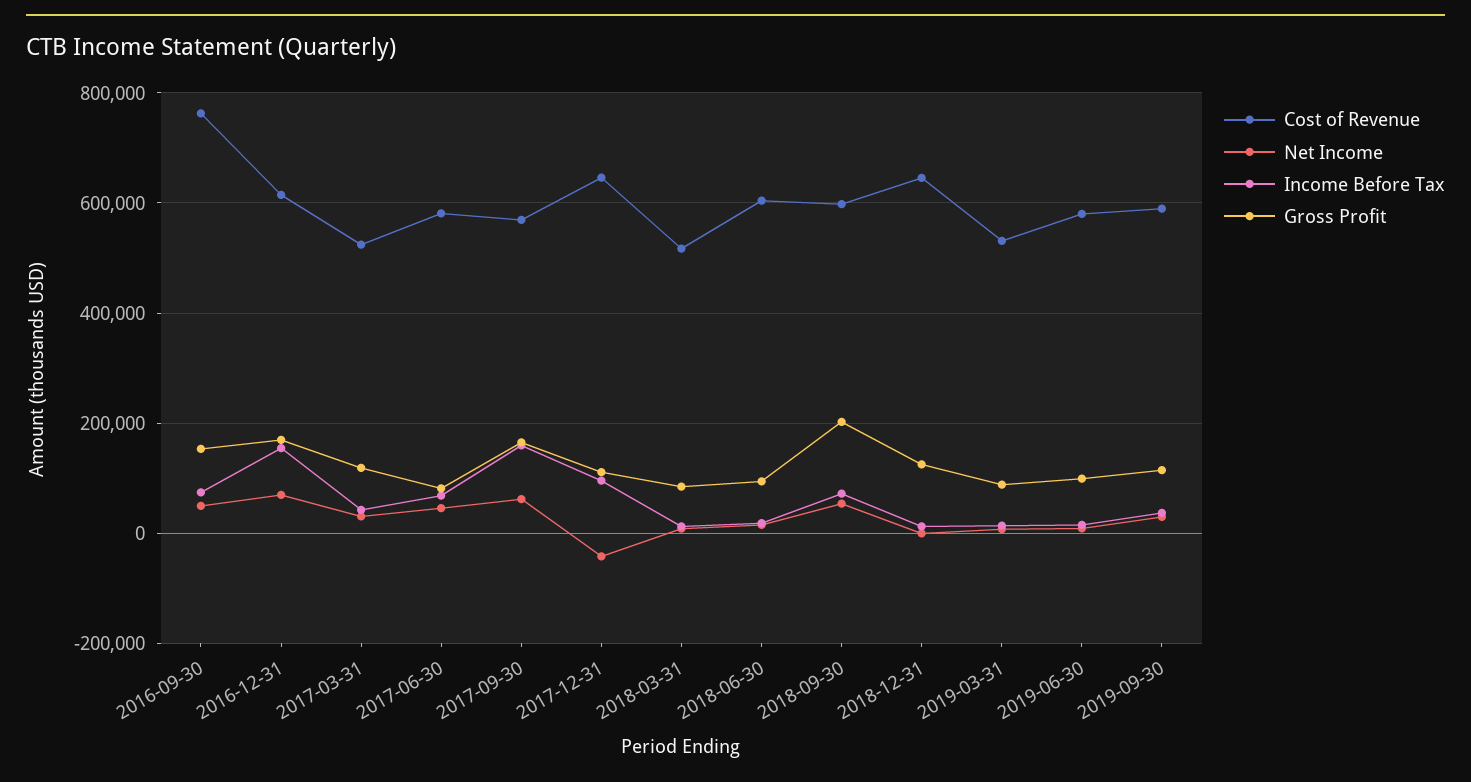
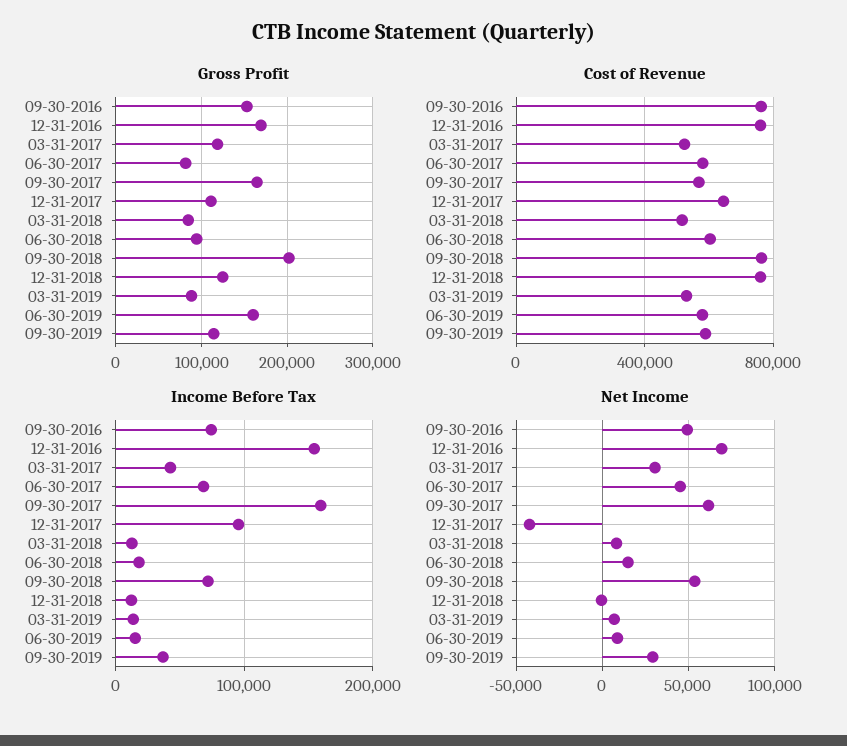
Cost of Revenue, 2016-12-31: 620000 -> 750000
Cost of Revenue, 2018-09-30: 600000 -> 750000
Cost of Revenue, 2018-12-31: 640000 -> 750000
Gross Profit, 2019-06-30: 100000 -> 160000

